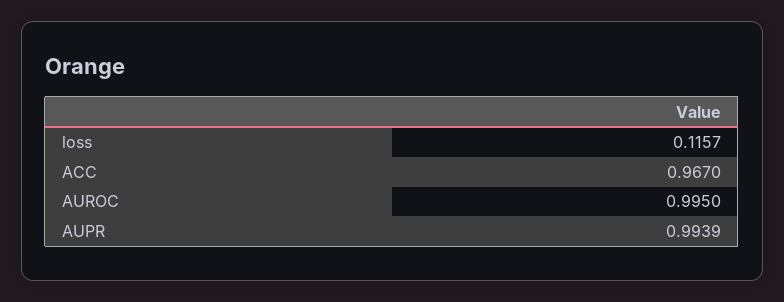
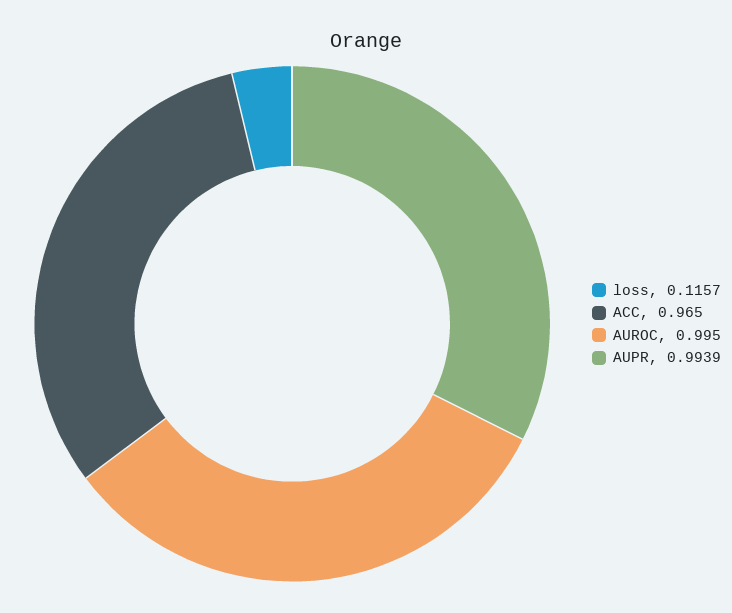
ACC: 0.967 -> 0.965

